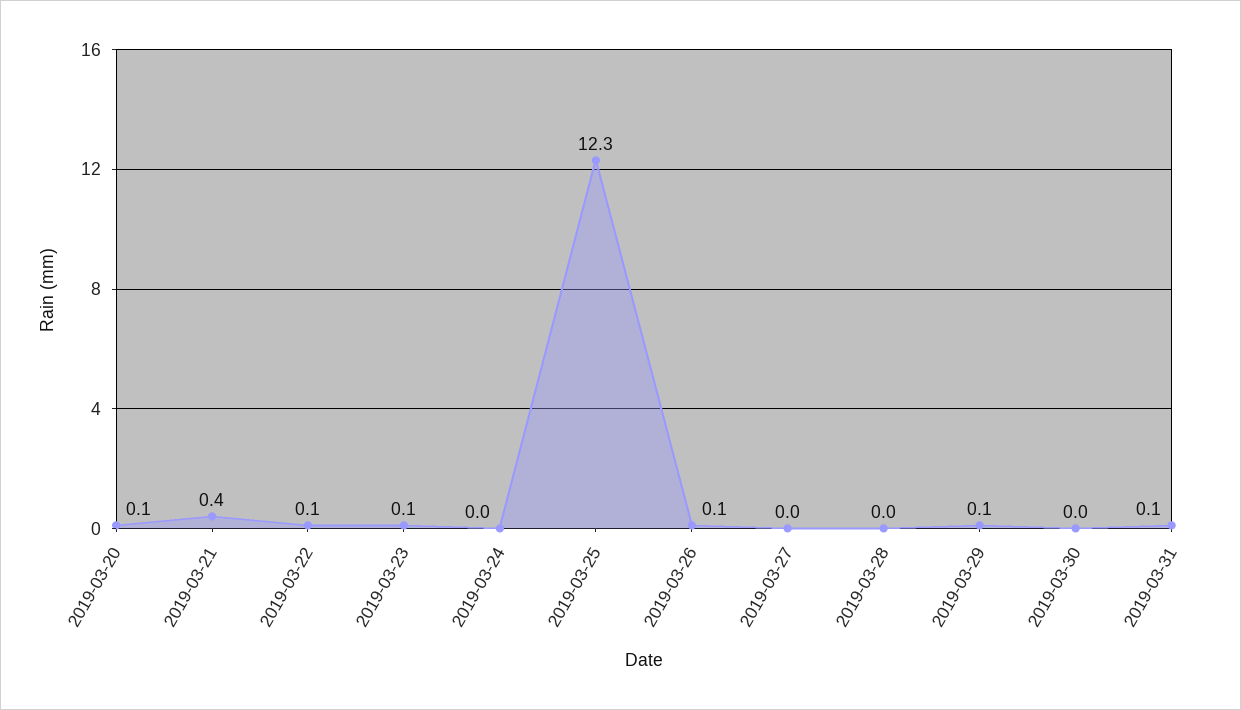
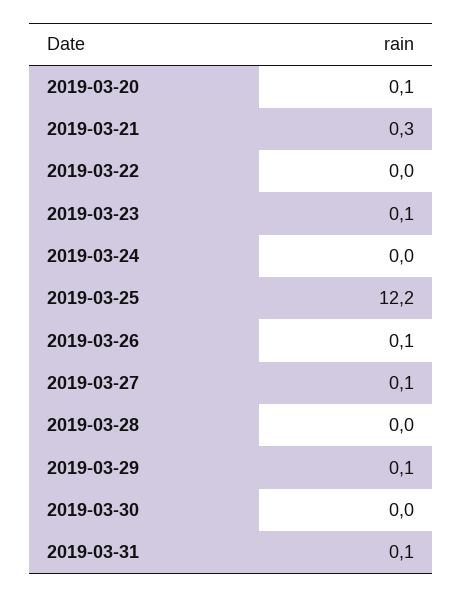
2019-03-21: 0.4 -> 0.3
2019-03-22: 0.1 -> 0
2019-03-25: 12.3 -> 12.2
2019-03-27: 0 -> 0.1

